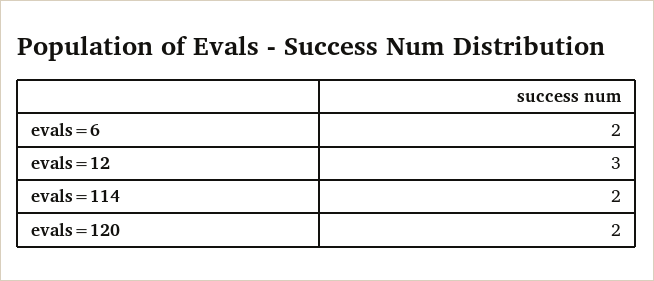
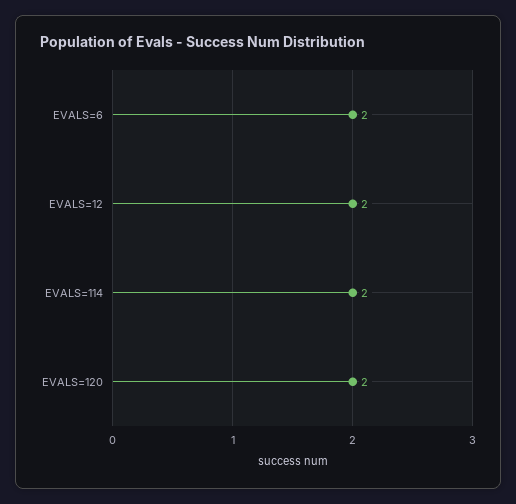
evals=12: 3 -> 2

